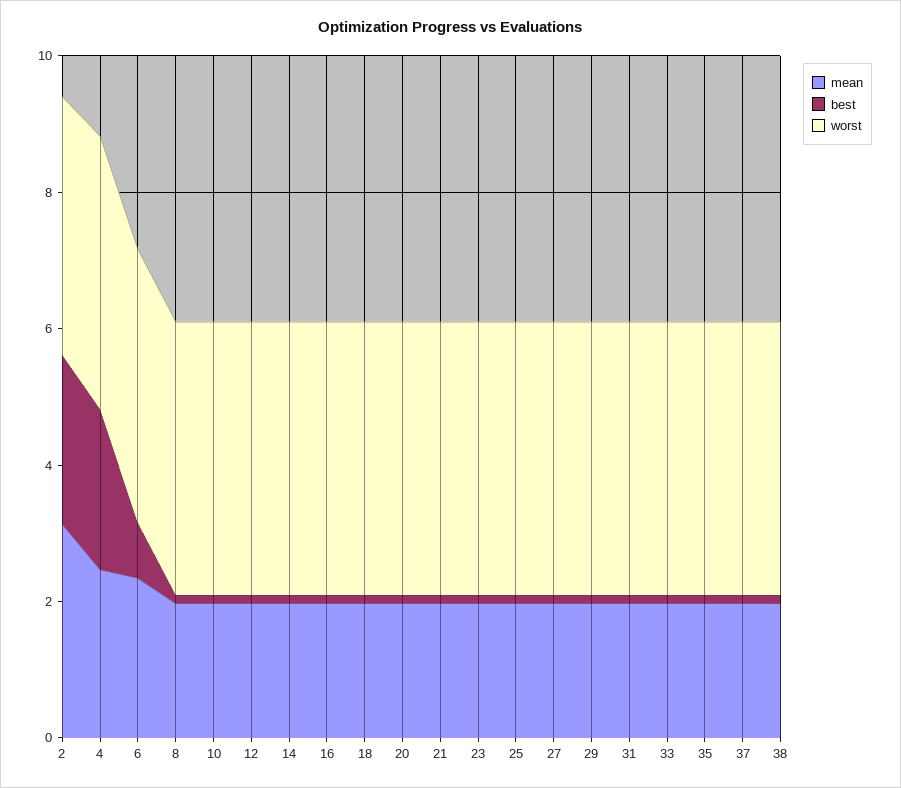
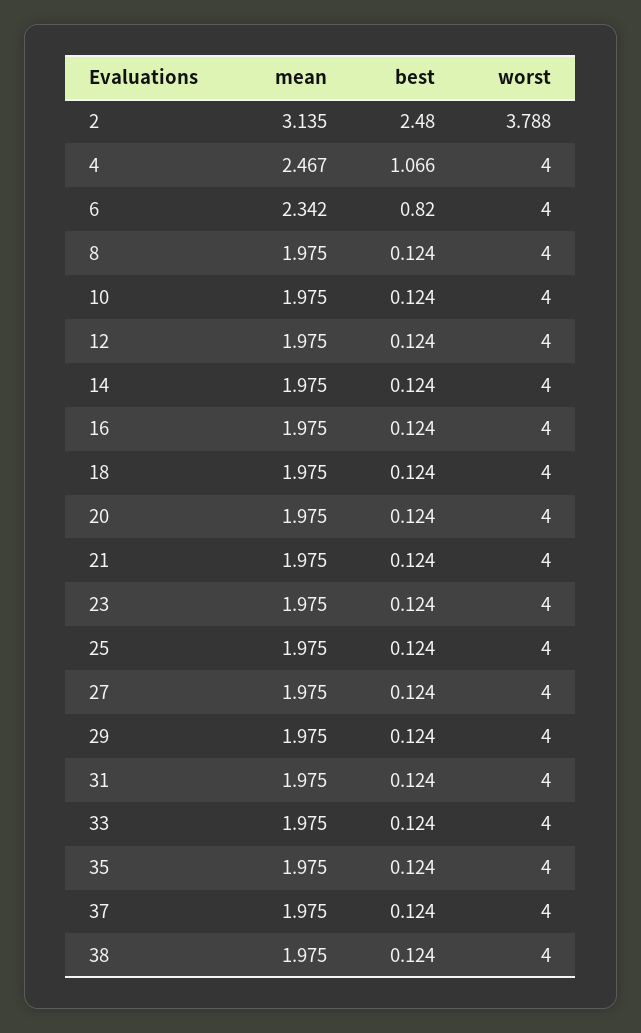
best, 4: 2.5 -> 1.066

